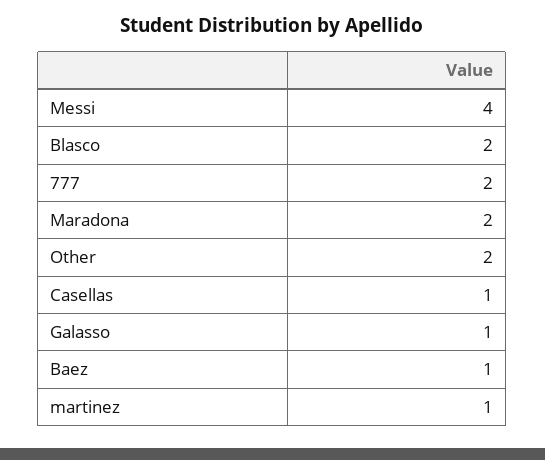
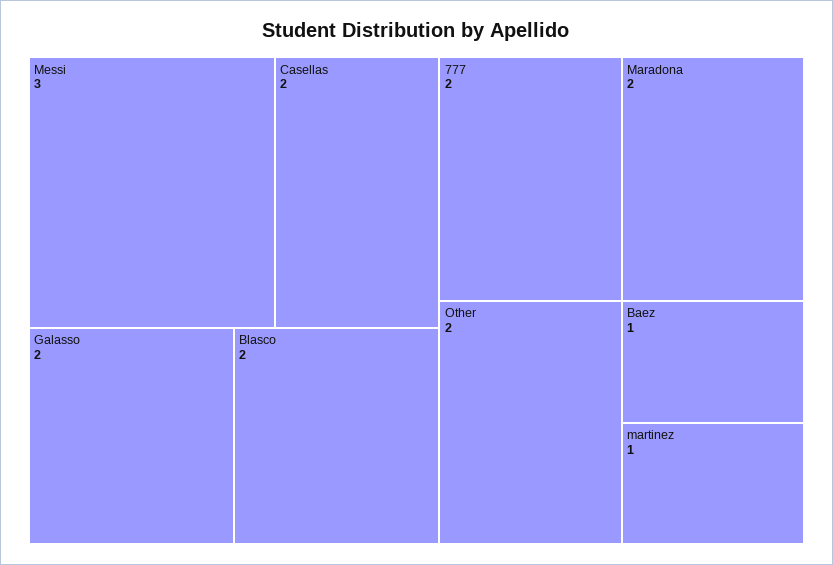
Messi: 4 -> 3
Casellas: 1 -> 2
Galasso: 1 -> 2

